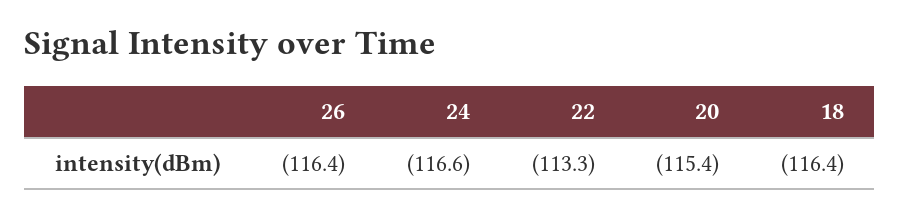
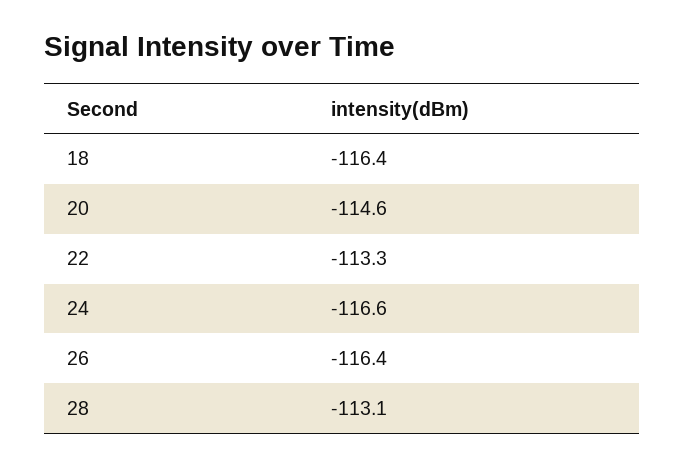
20: -115.4 -> -114.6
28: none -> -113.1

